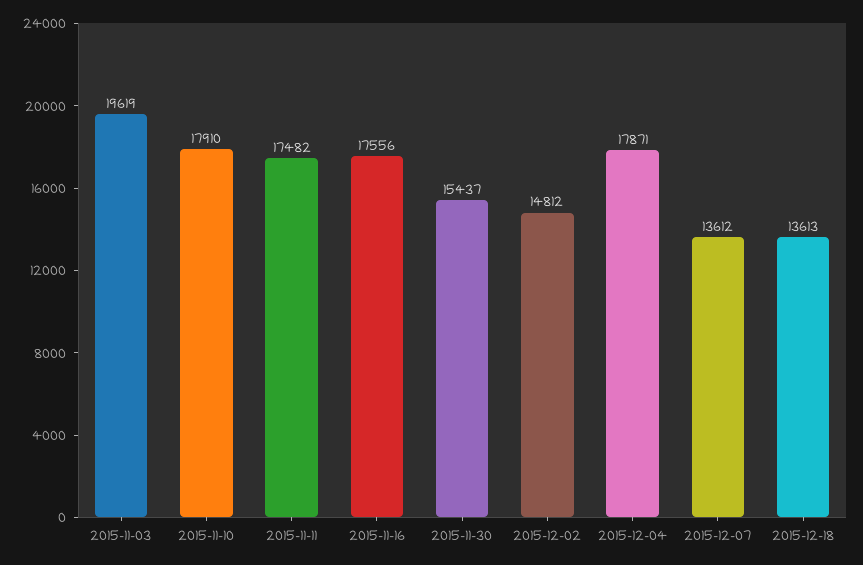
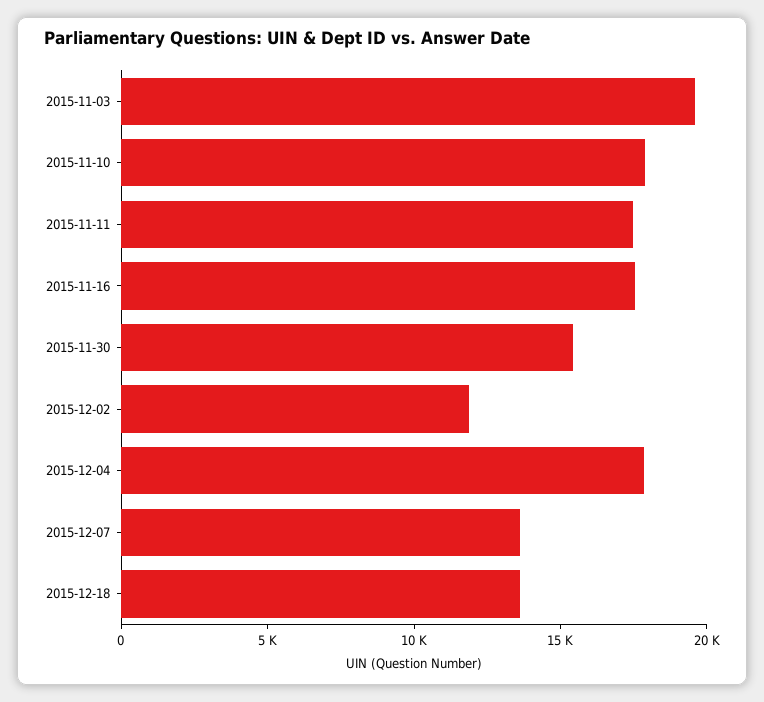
2015-12-02: 14812 -> 12000

